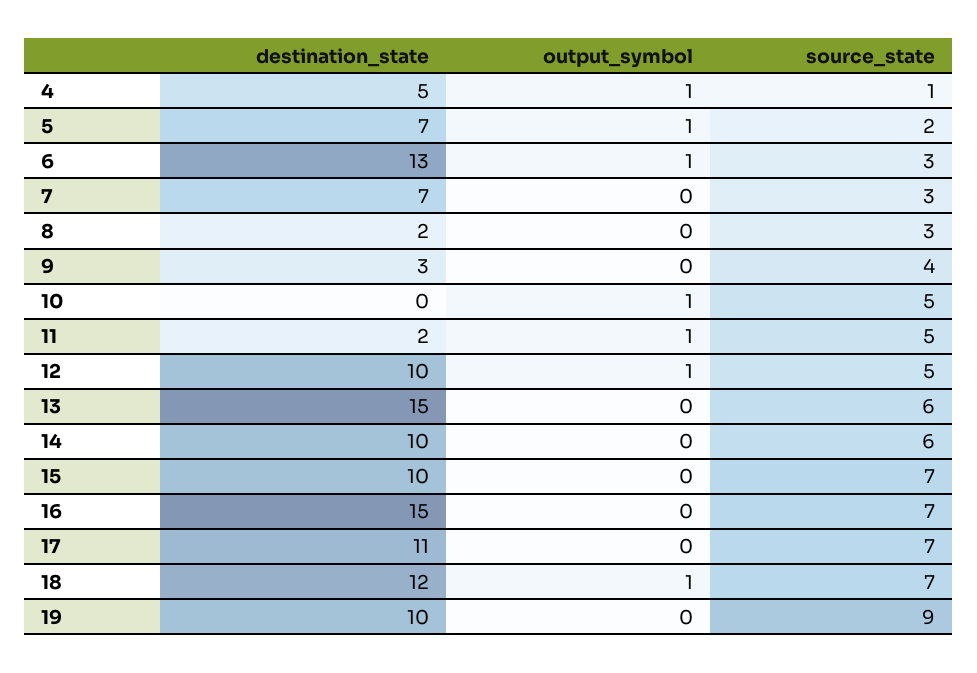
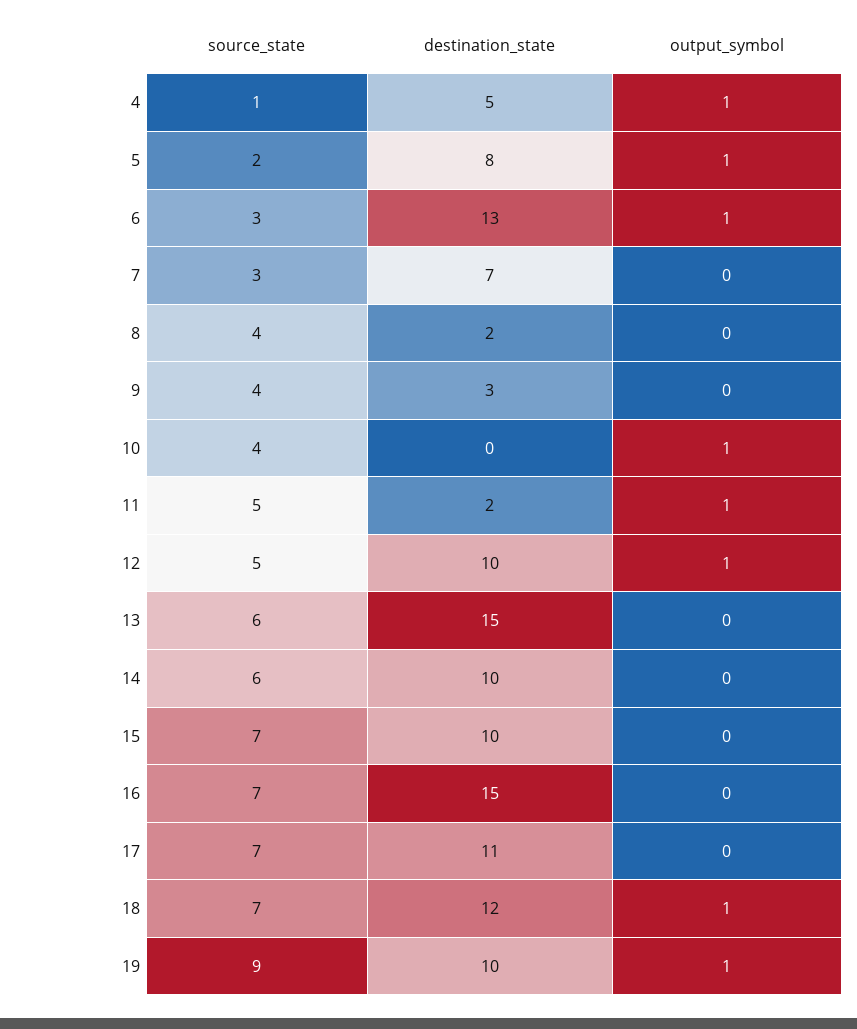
destination_state, 5: 7 -> 8
source_state, 8: 3 -> 4
source_state, 10: 5 -> 4
output_symbol, 19: 0 -> 1

